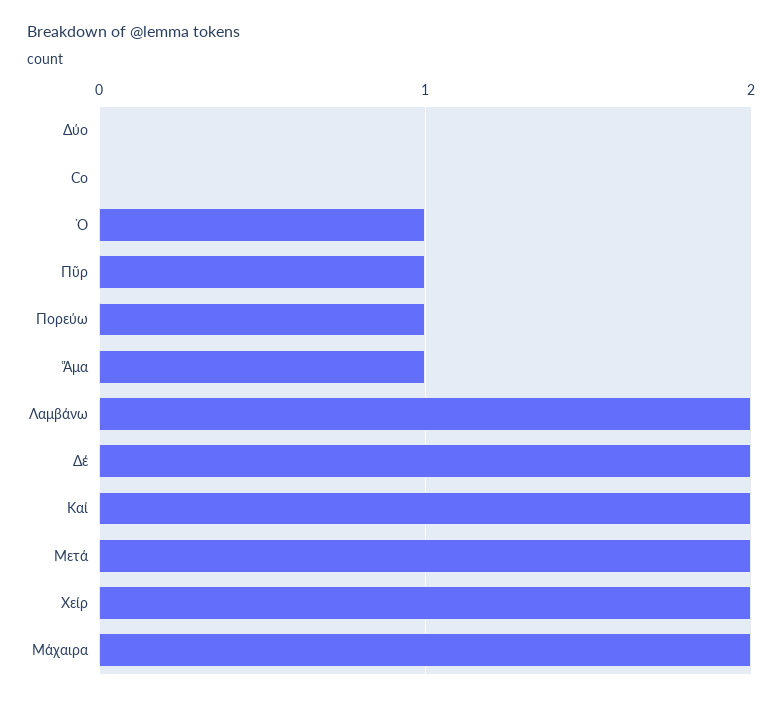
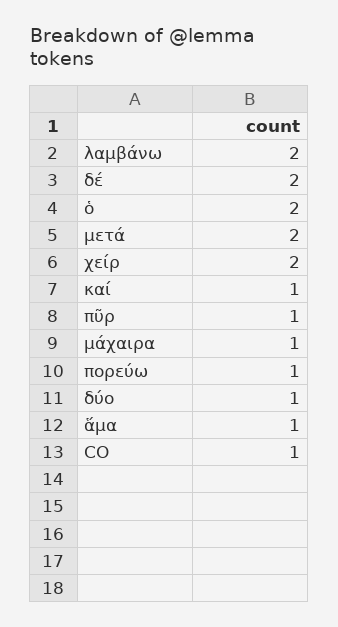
Δύο: 0 -> 1
Co: 0 -> 1
Ὁ: 1 -> 2
Καί: 2 -> 1
Μάχαιρα: 2 -> 1

